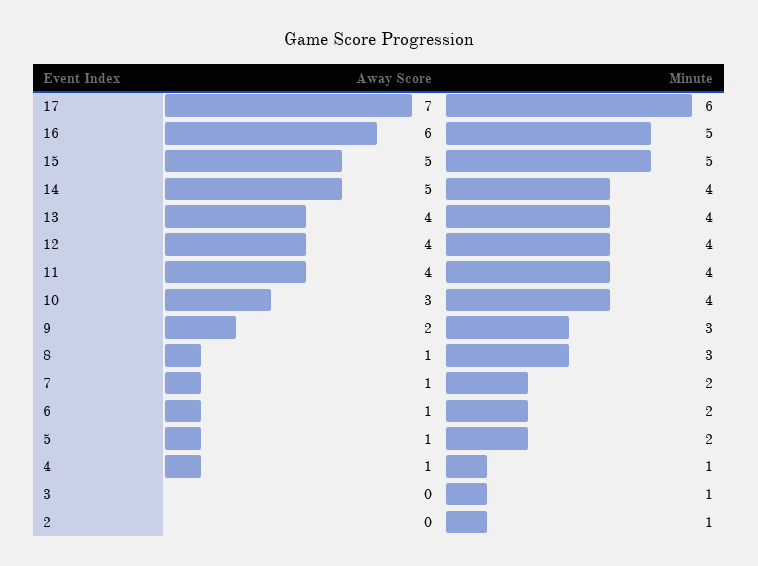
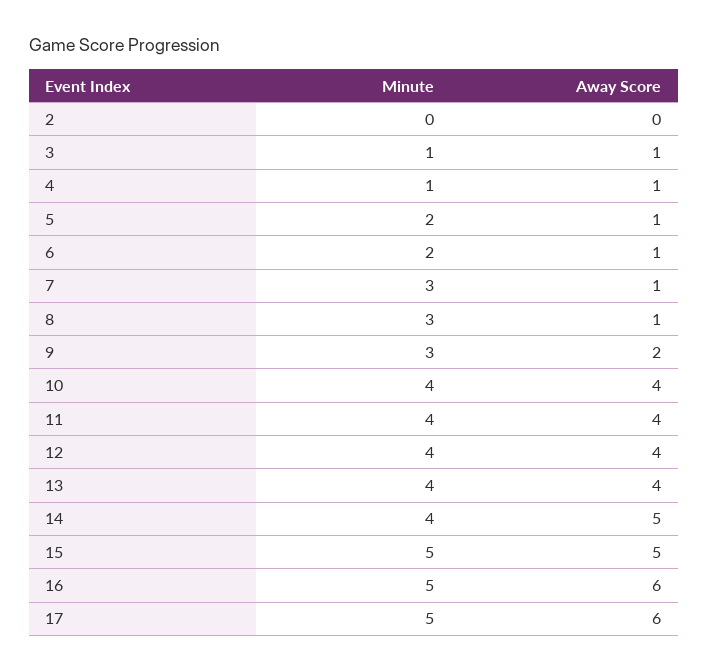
Away Score, 17: 7 -> 6
Minute, 17: 6 -> 5
Away Score, 10: 3 -> 4
Minute, 7: 2 -> 3
Away Score, 3: 0 -> 1
Minute, 2: 1 -> 0

